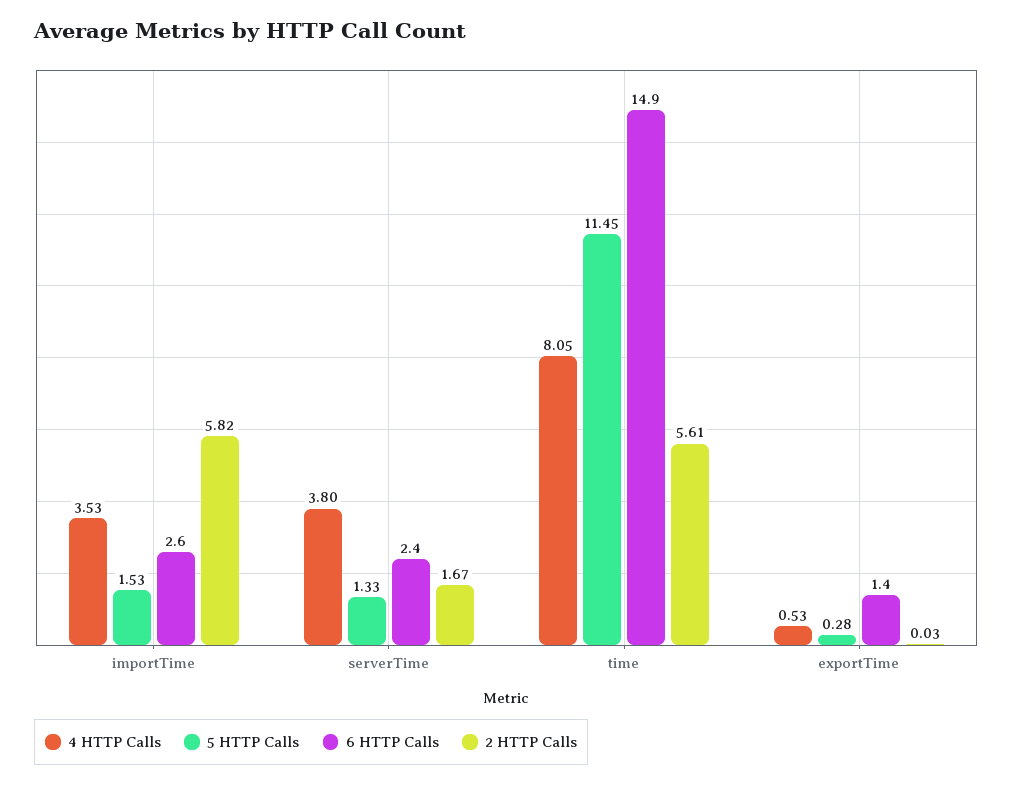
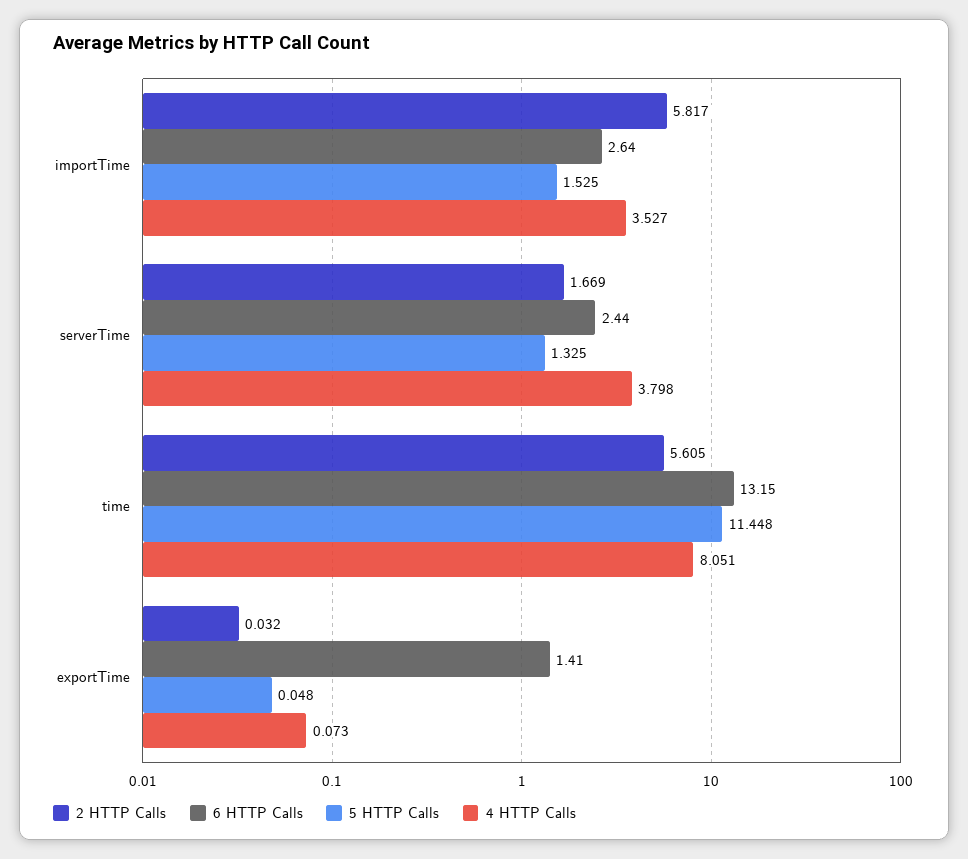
6 HTTP Calls, time: 14.9 -> 13.15
4 HTTP Calls, exportTime: 0.53 -> 0.073
5 HTTP Calls, exportTime: 0.28 -> 0.048

